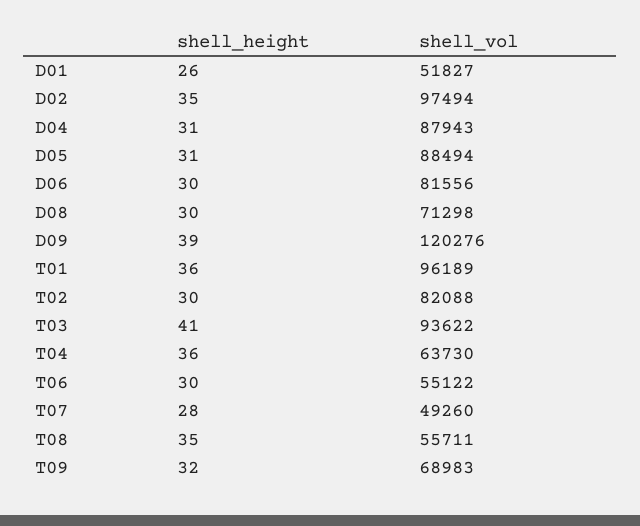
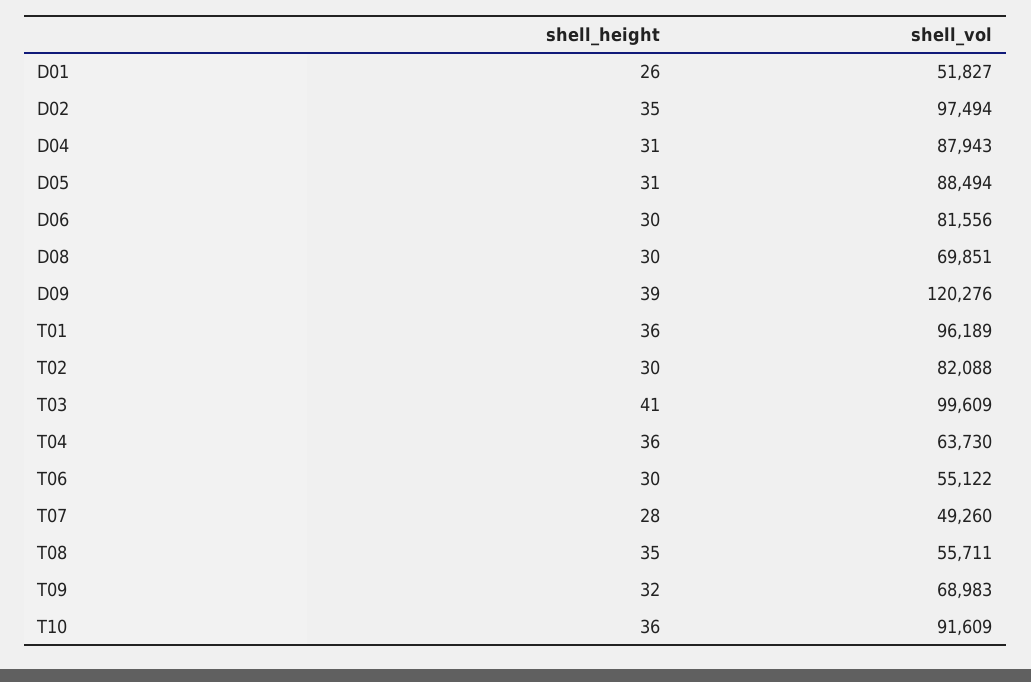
shell_vol, D08: 71298 -> 69851
shell_vol, T03: 93622 -> 99609
shell_height, T10: none -> 36
shell_vol, T10: none -> 91609

